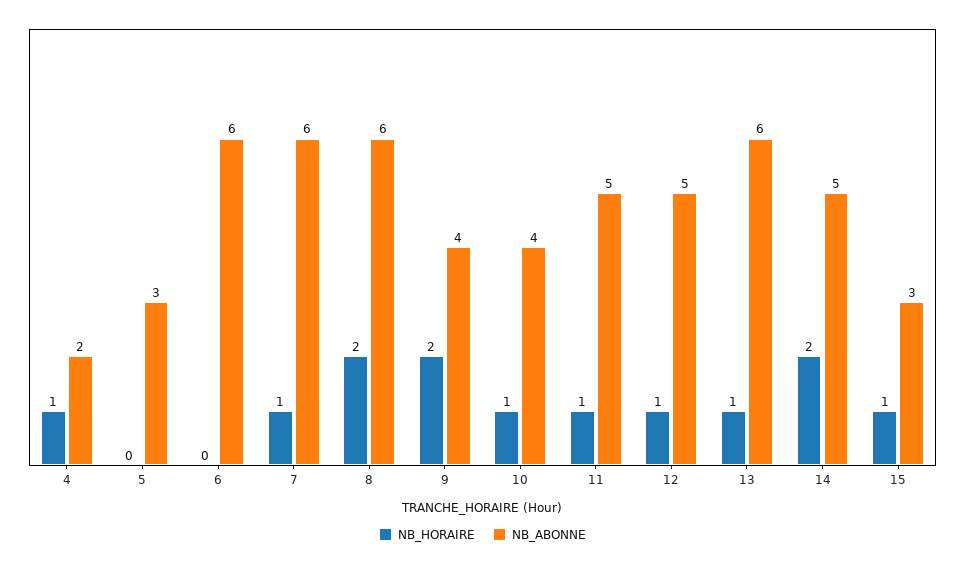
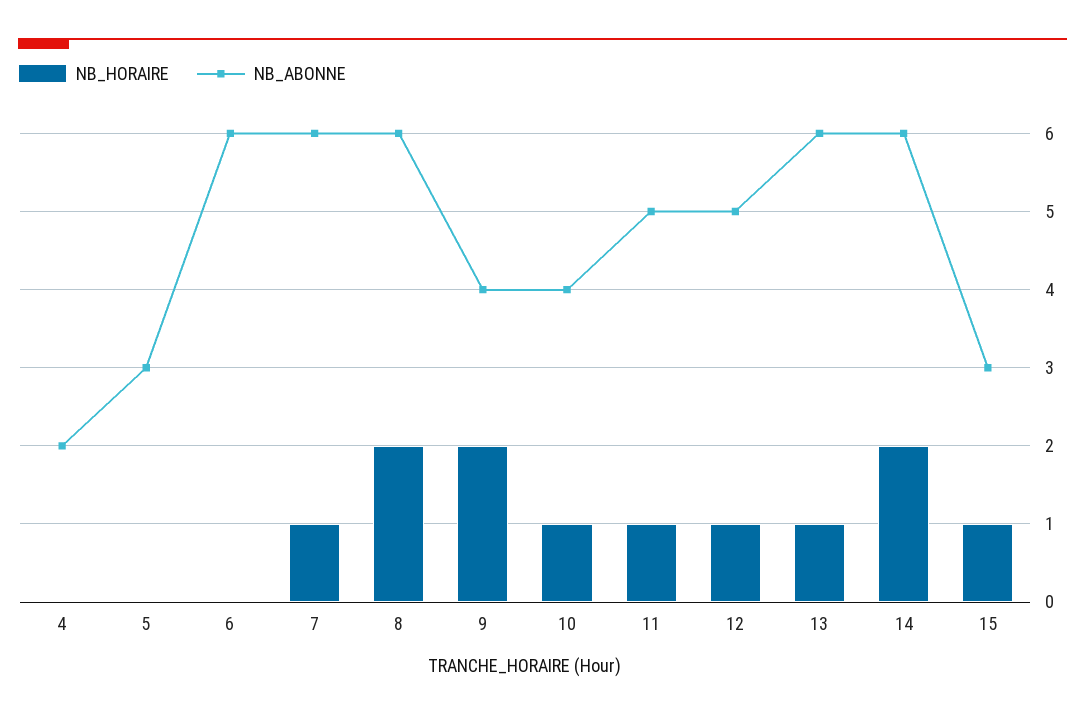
NB_HORAIRE, 4: 1 -> 0
NB_ABONNE, 14: 5 -> 6

